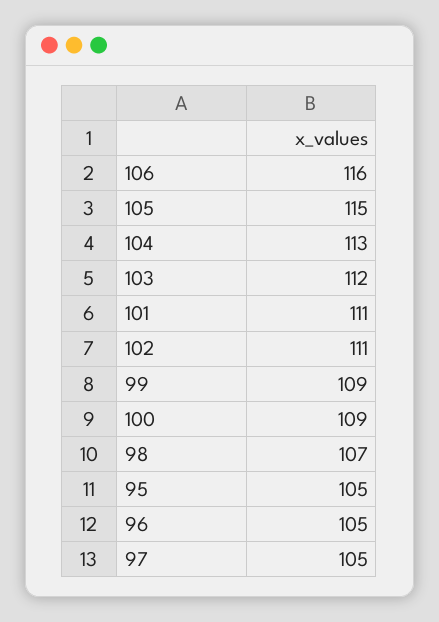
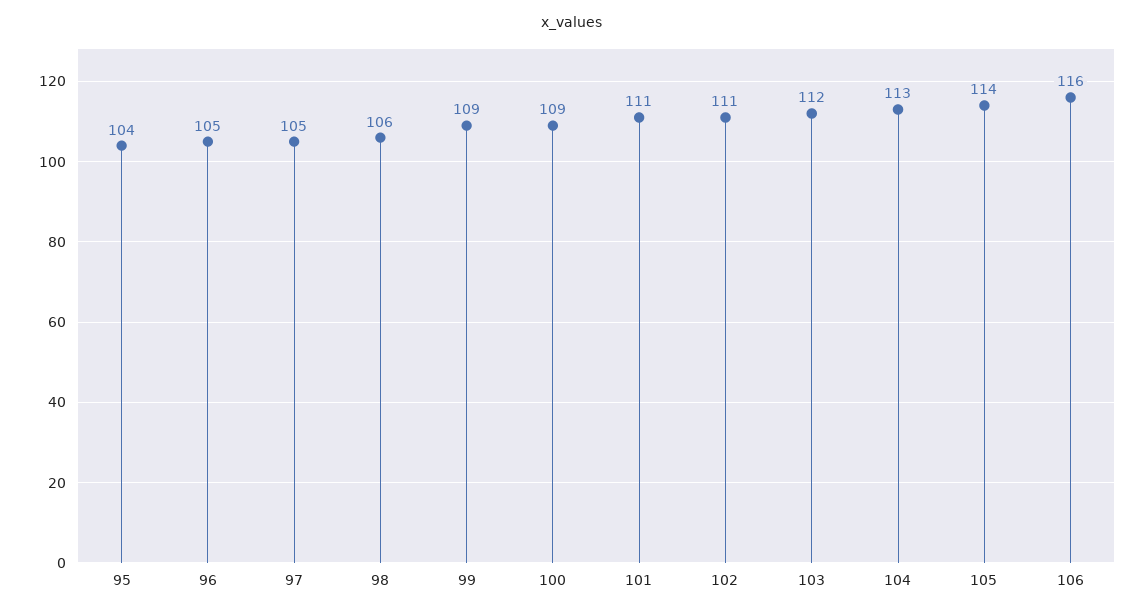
105: 115 -> 114
98: 107 -> 106
95: 105 -> 104

